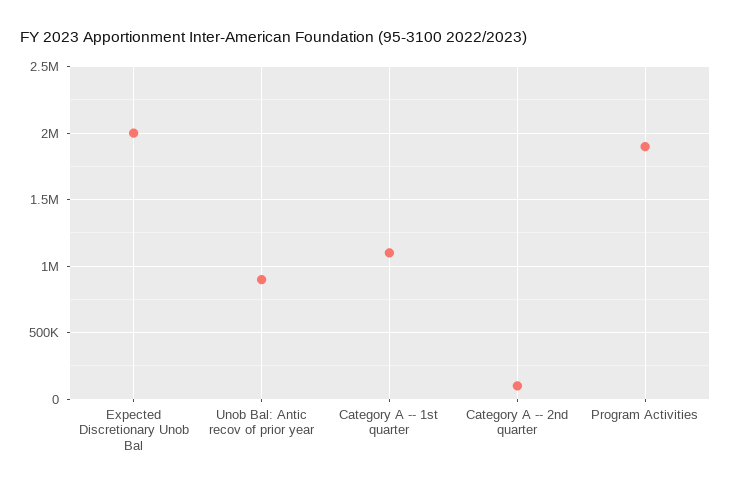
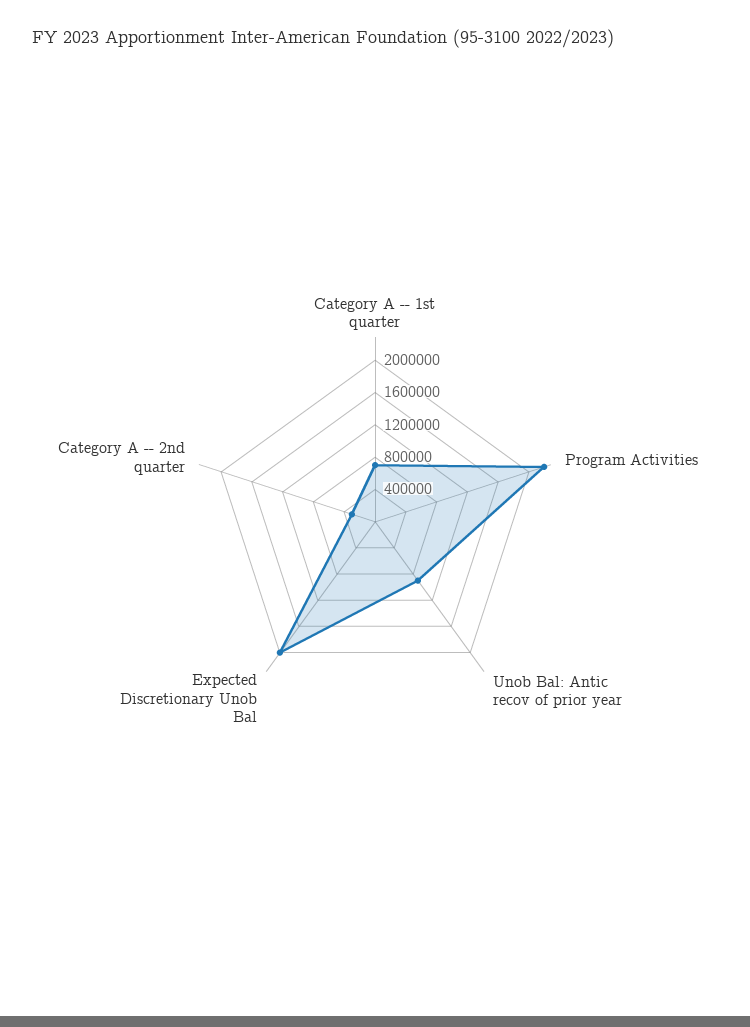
Category A -- 1st quarter: 1100000 -> 700000
Category A -- 2nd quarter: 100000 -> 300000
Program Activities: 1900000 -> 2200000

